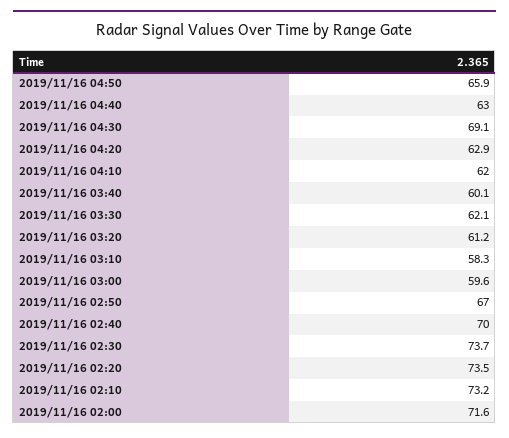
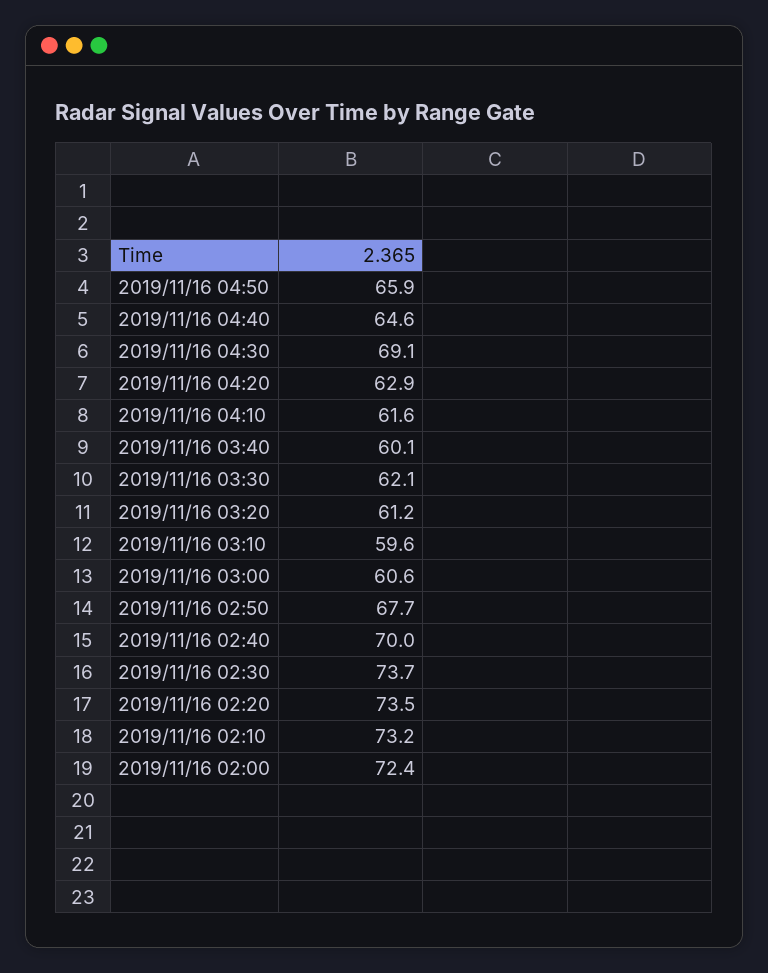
2019/11/16 04:40: 63 -> 64.6
2019/11/16 04:10: 62 -> 61.6
2019/11/16 03:10: 58.3 -> 59.6
2019/11/16 03:00: 59.6 -> 60.6
2019/11/16 02:50: 67 -> 67.7
2019/11/16 02:00: 71.6 -> 72.4

